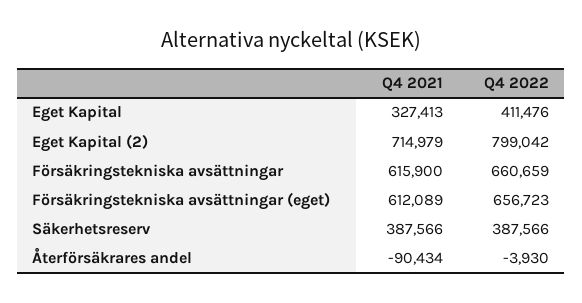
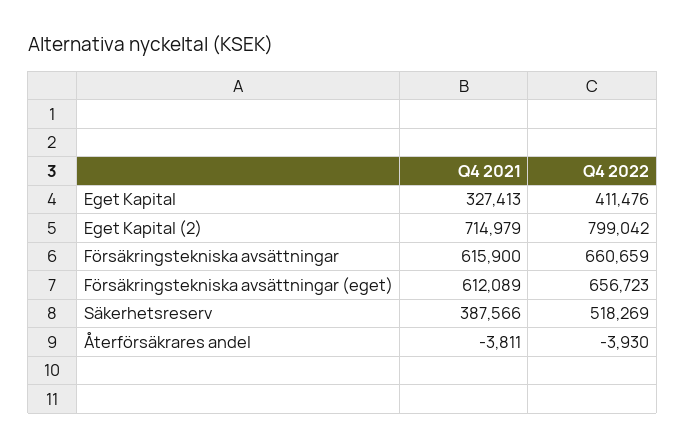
Q4 2022, Säkerhetsreserv: 387566 -> 518269
Q4 2021, Återförsäkrares andel: -90434 -> -3811

